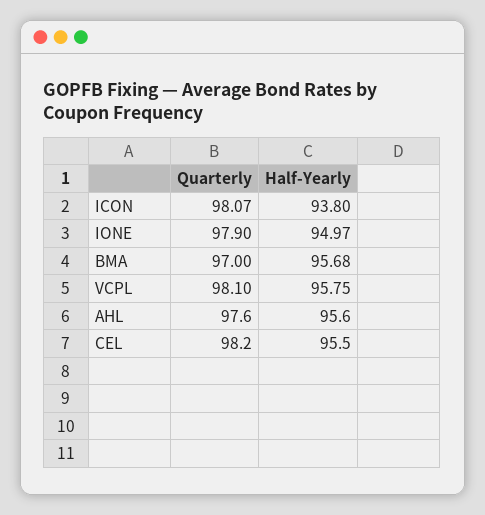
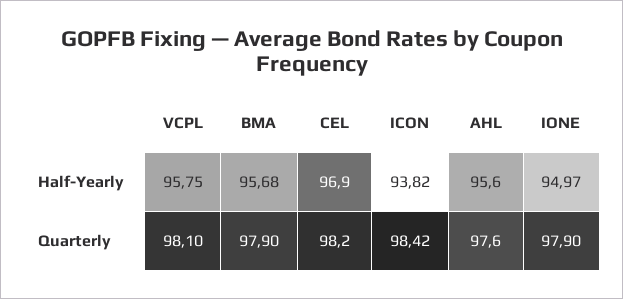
Quarterly, ICON: 98.07 -> 98.42
Half-Yearly, ICON: 93.8 -> 93.82
Quarterly, BMA: 97 -> 97.9
Half-Yearly, CEL: 95.5 -> 96.9

